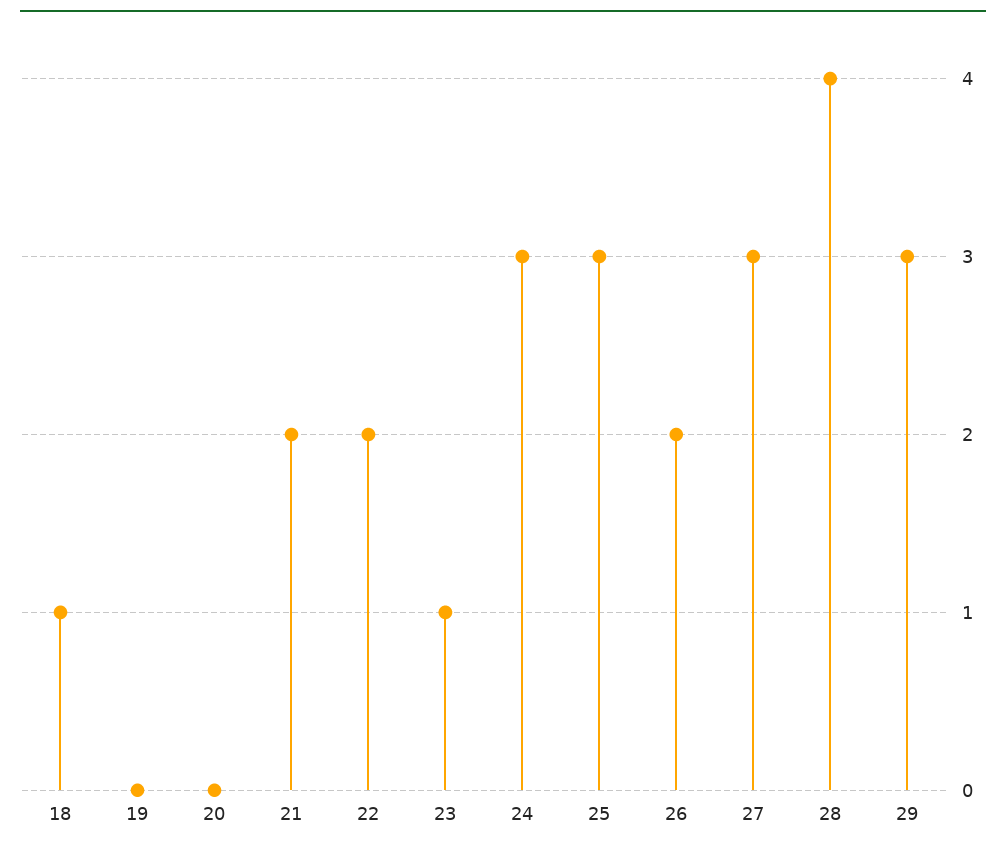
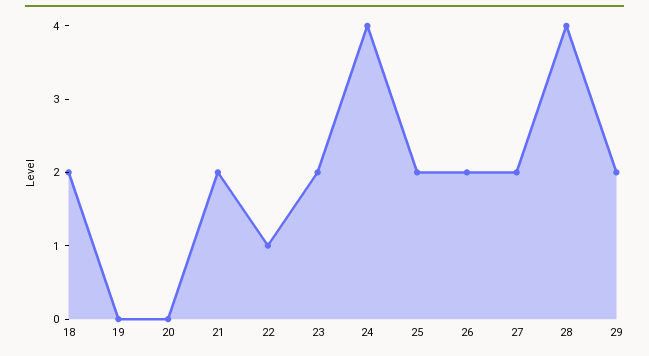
18: 1 -> 2
22: 2 -> 1
23: 1 -> 2
24: 3 -> 4
25: 3 -> 2
27: 3 -> 2
29: 3 -> 2

